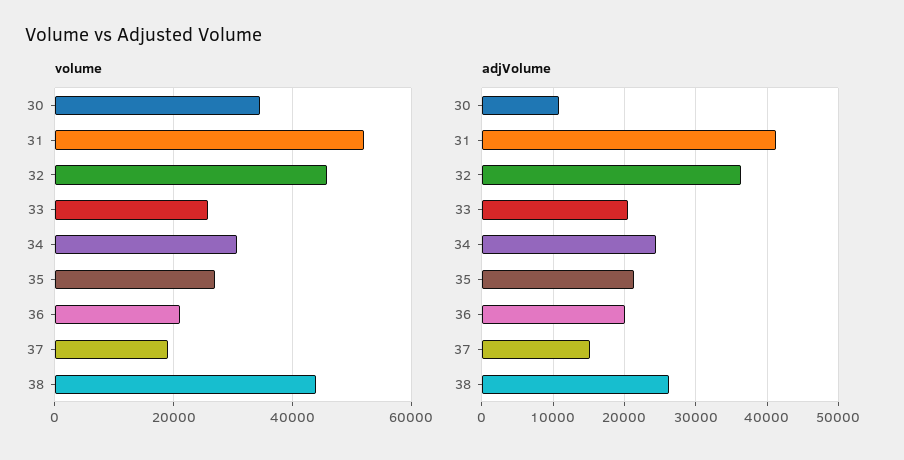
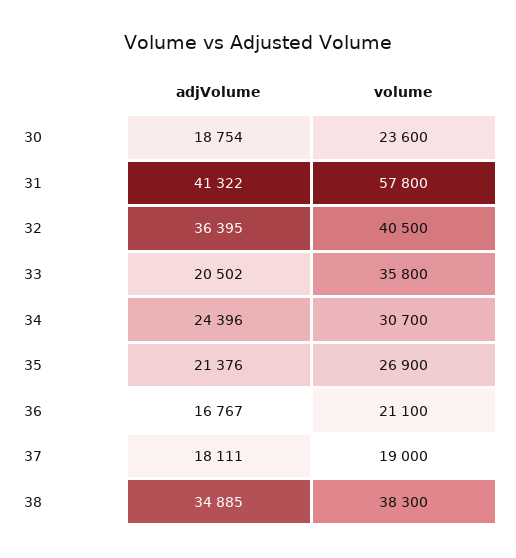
volume, 30: 34000 -> 23600
volume, 31: 52000 -> 57800
volume, 32: 46000 -> 40500
volume, 33: 26000 -> 35800
volume, 38: 44000 -> 38300
adjVolume, 30: 11000 -> 18754
adjVolume, 36: 20000 -> 16767
adjVolume, 37: 15000 -> 18111
adjVolume, 38: 26000 -> 34885

